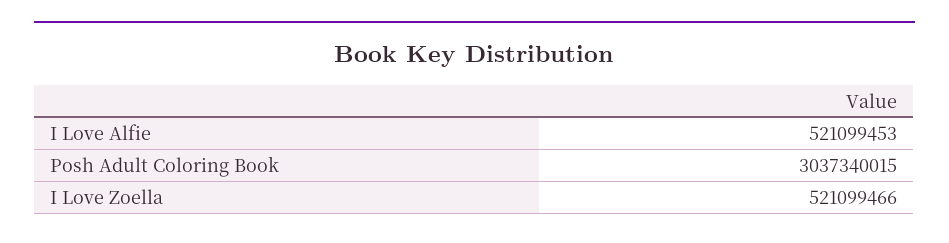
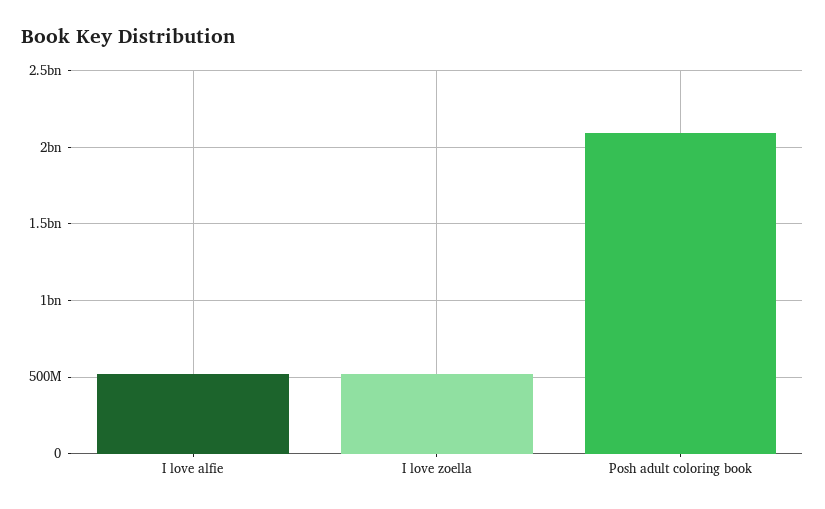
Posh Adult Coloring Book: 3037340015 -> 2100000000

